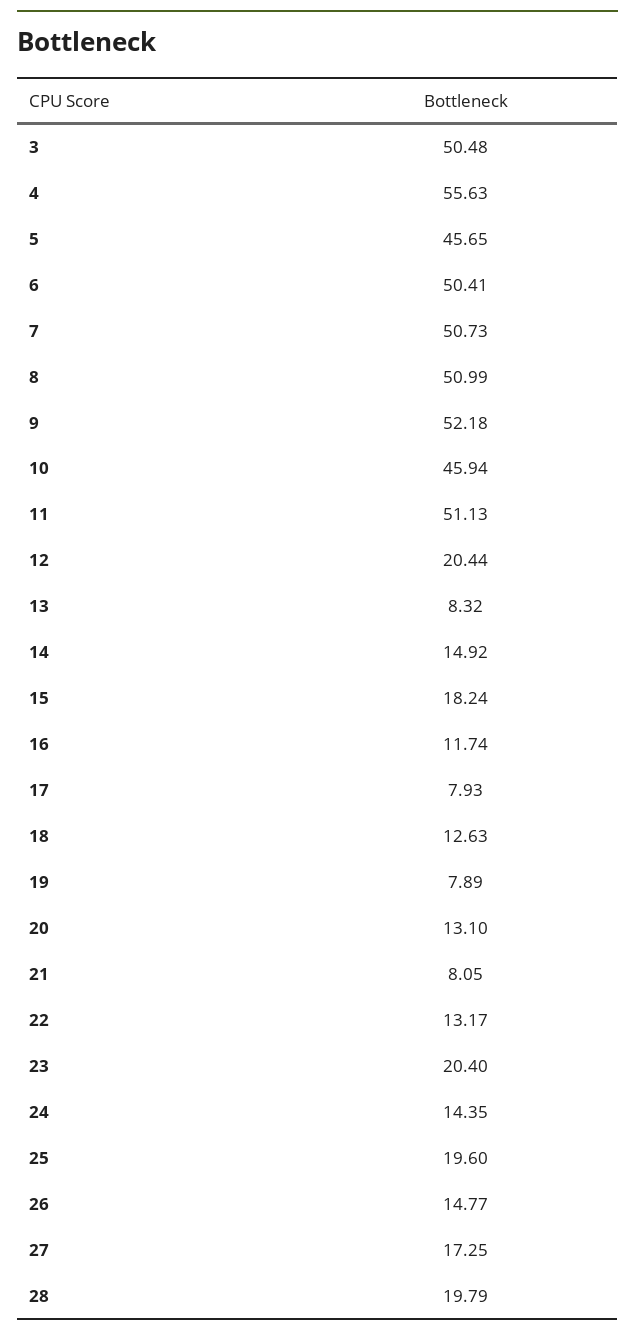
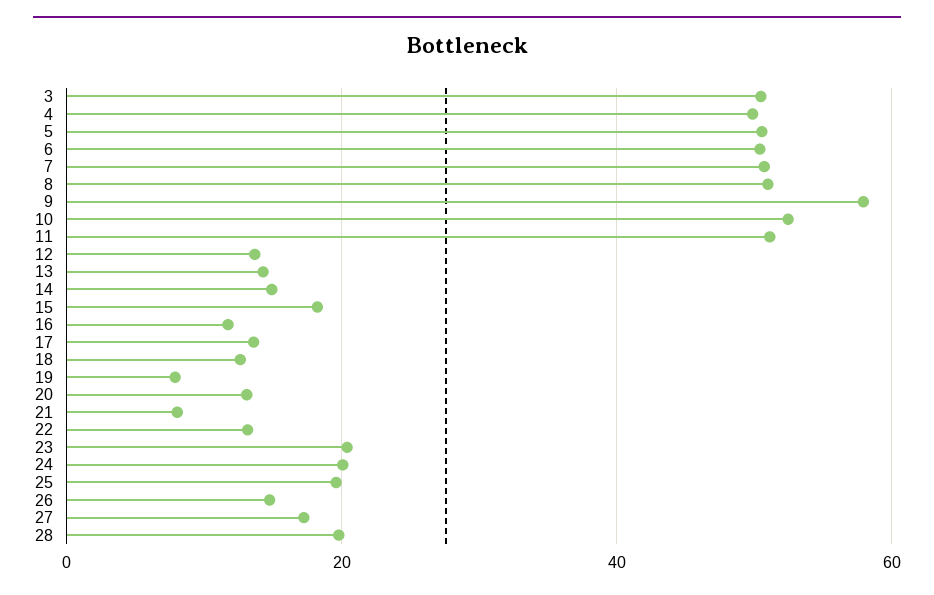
4: 55.63 -> 50
5: 45.65 -> 50
9: 52.18 -> 58
10: 45.94 -> 52
12: 20.44 -> 14
13: 8.32 -> 14
17: 7.93 -> 14
24: 14.35 -> 20

